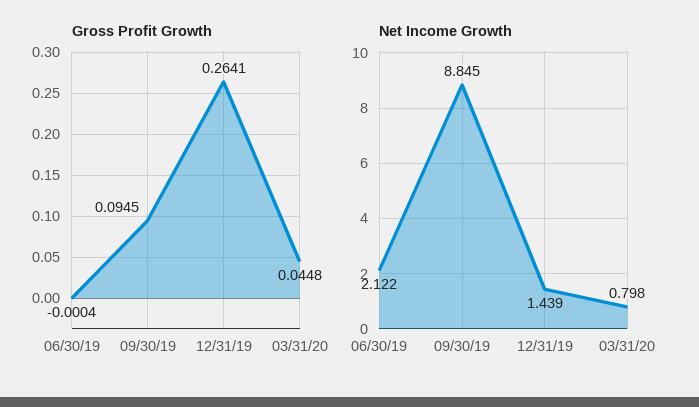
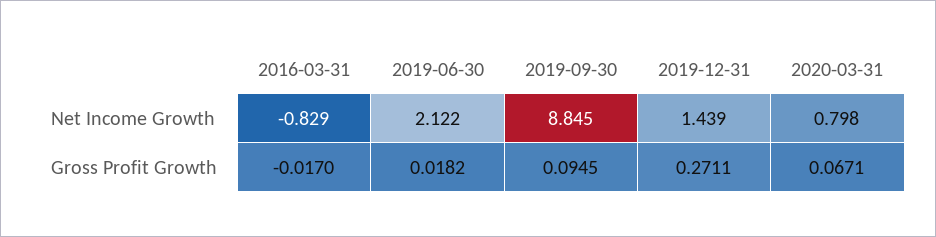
Gross Profit Growth, 06/30/19: -0.0004 -> 0.0182
Gross Profit Growth, 12/31/19: 0.2641 -> 0.2711
Gross Profit Growth, 03/31/20: 0.0448 -> 0.0671
Net Income Growth, 2016-03-31: none -> -0.829
Gross Profit Growth, 2016-03-31: none -> -0.017

